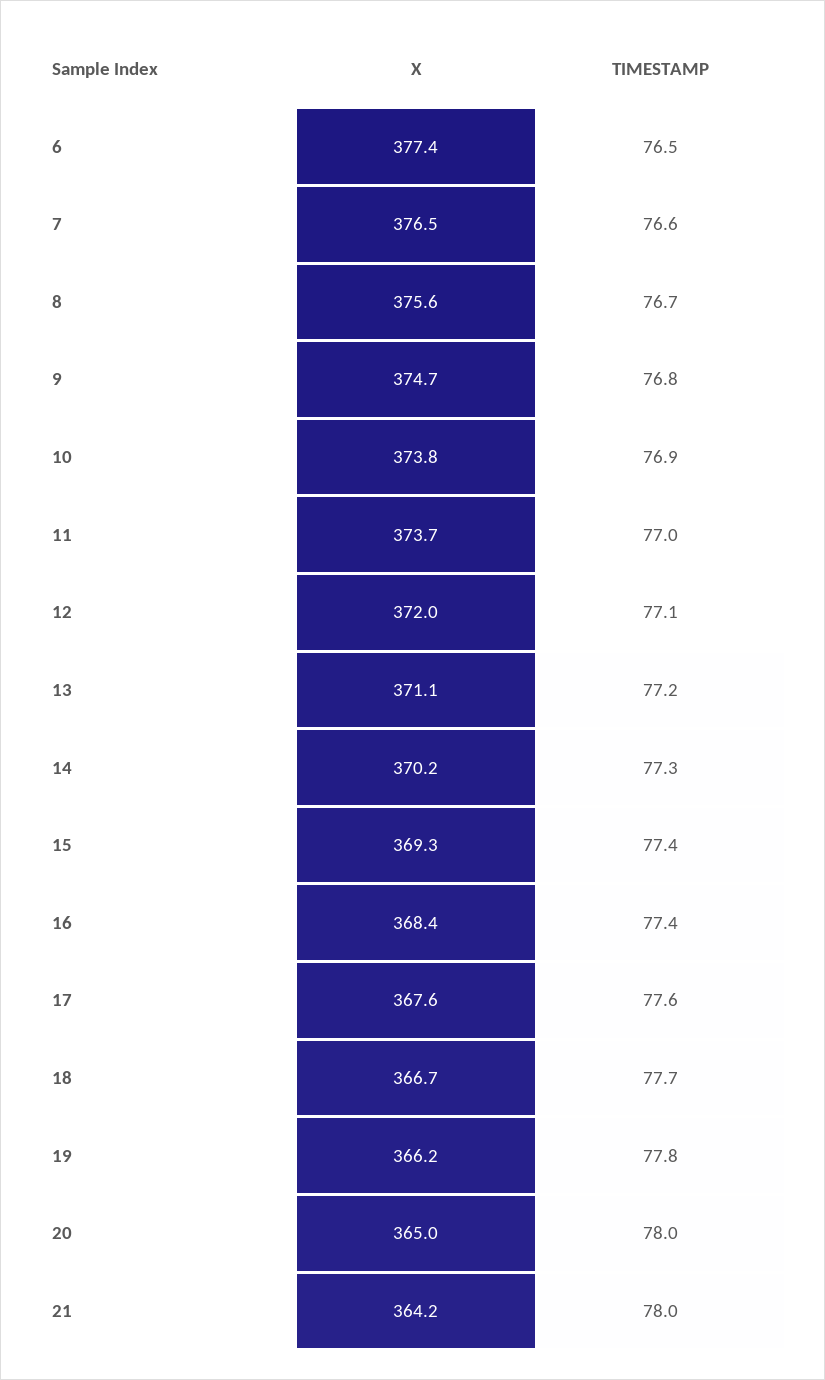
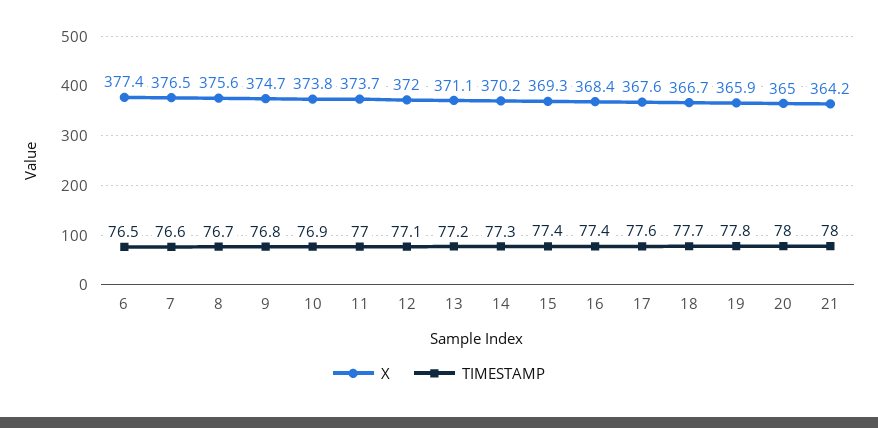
X, 19: 366.2 -> 365.9

